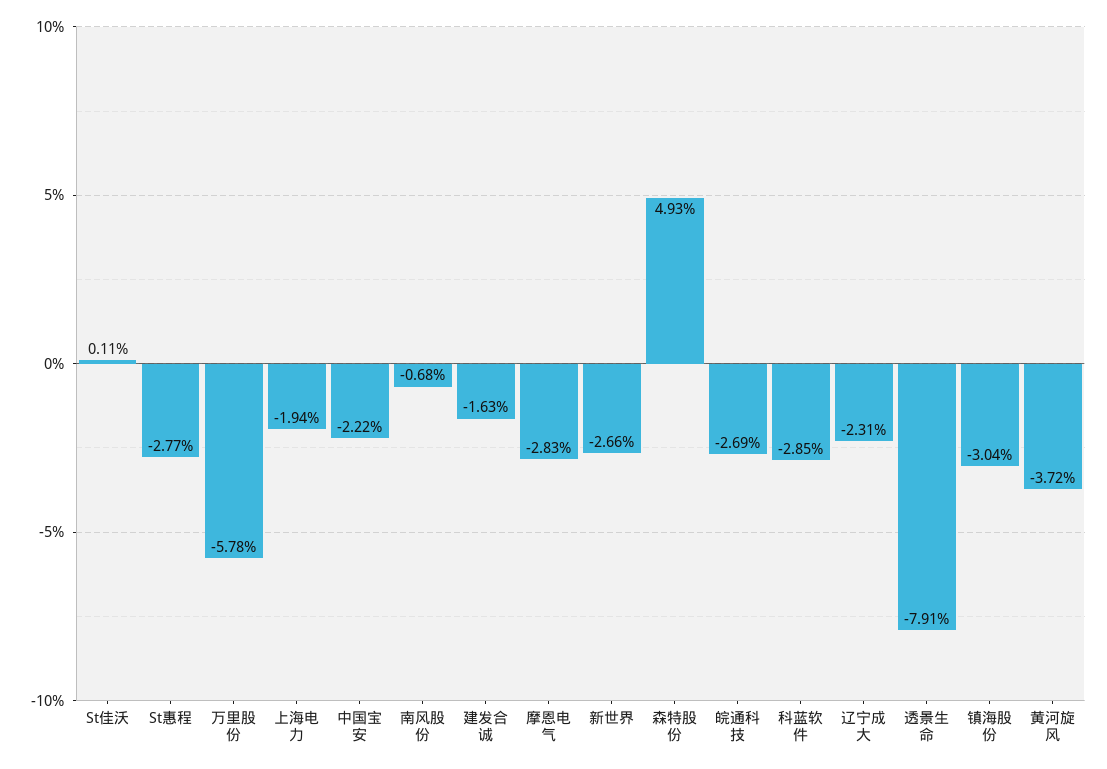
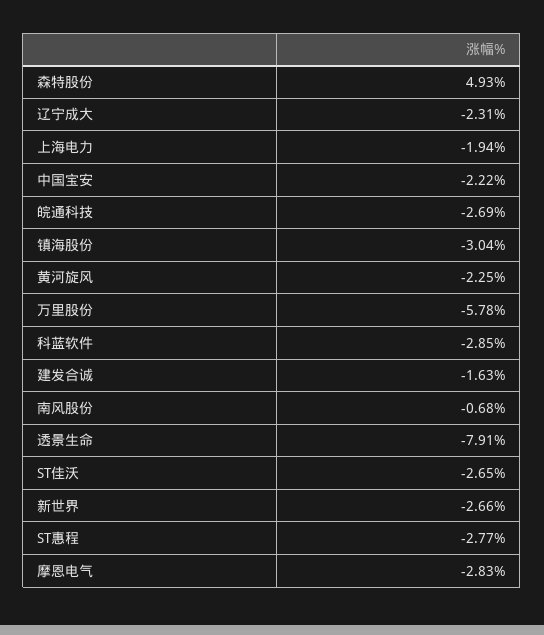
St佳沃: 0.11 -> -2.65
黄河旋风: -3.72 -> -2.25

